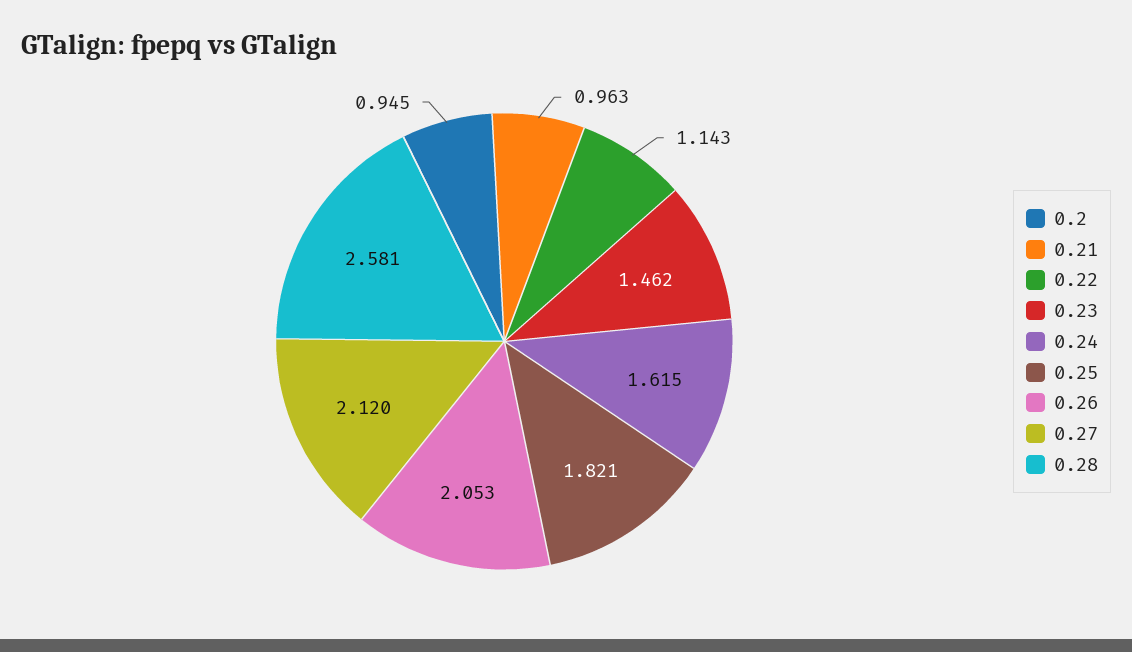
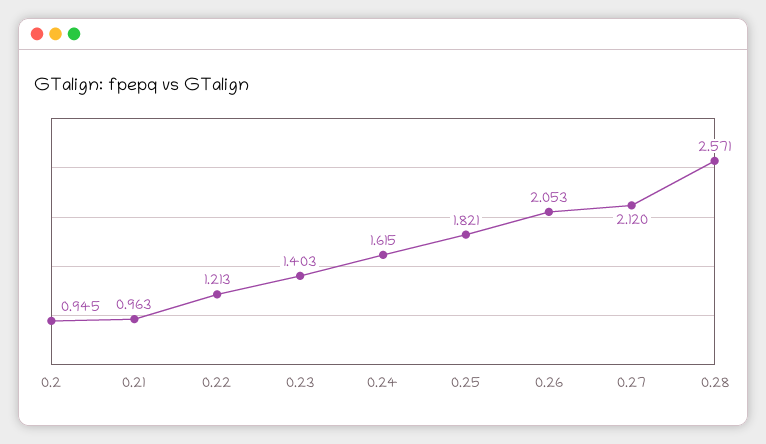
0.22: 1.143 -> 1.213
0.23: 1.462 -> 1.403
0.28: 2.581 -> 2.571

